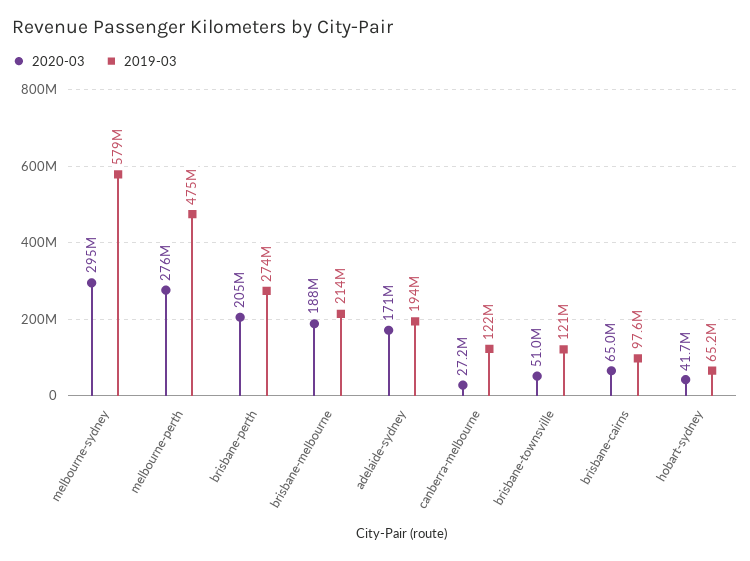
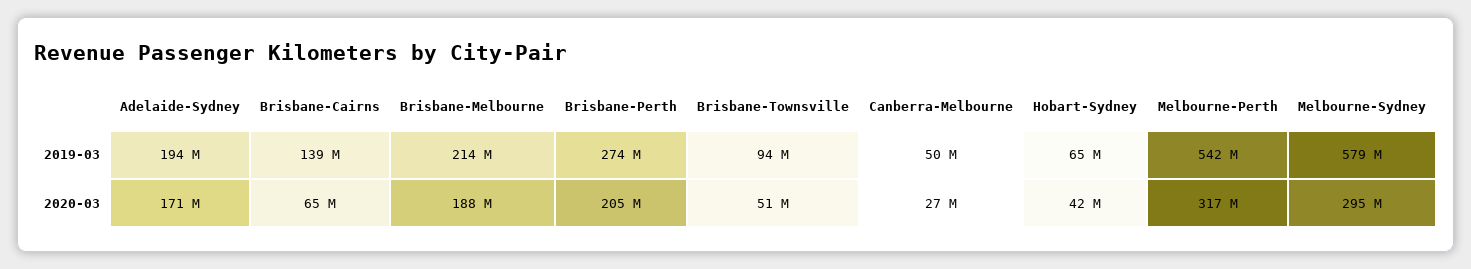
2020-03, melbourne-perth: 276000000 -> 317000000
2019-03, melbourne-perth: 475000000 -> 542000000
2019-03, canberra-melbourne: 122000000 -> 50000000
2019-03, brisbane-townsville: 121000000 -> 94000000
2019-03, brisbane-cairns: 97600000 -> 139000000

